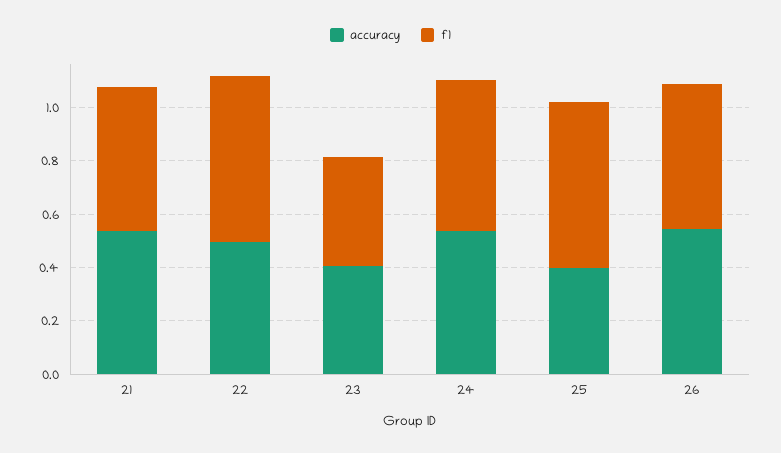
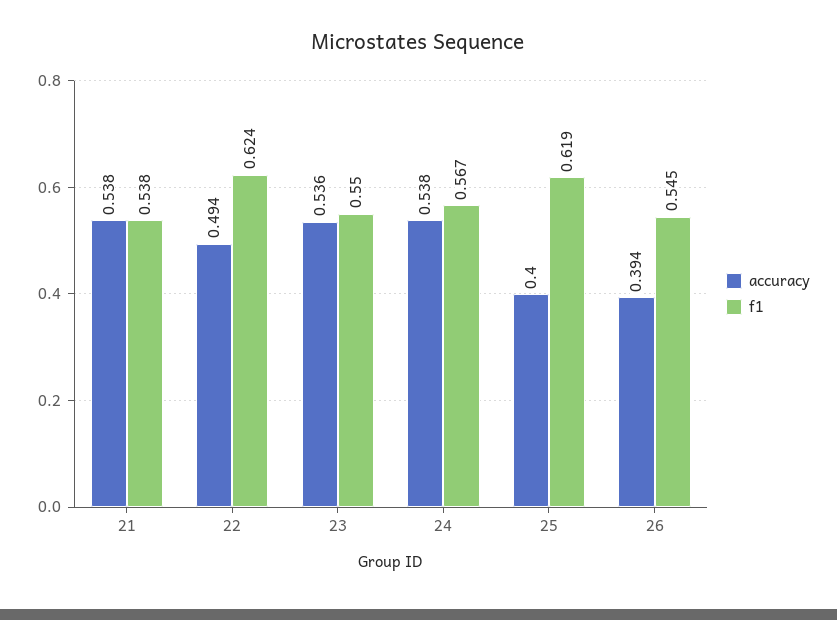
accuracy, 23: 0.4 -> 0.536
f1, 23: 0.4 -> 0.55
accuracy, 26: 0.55 -> 0.394

